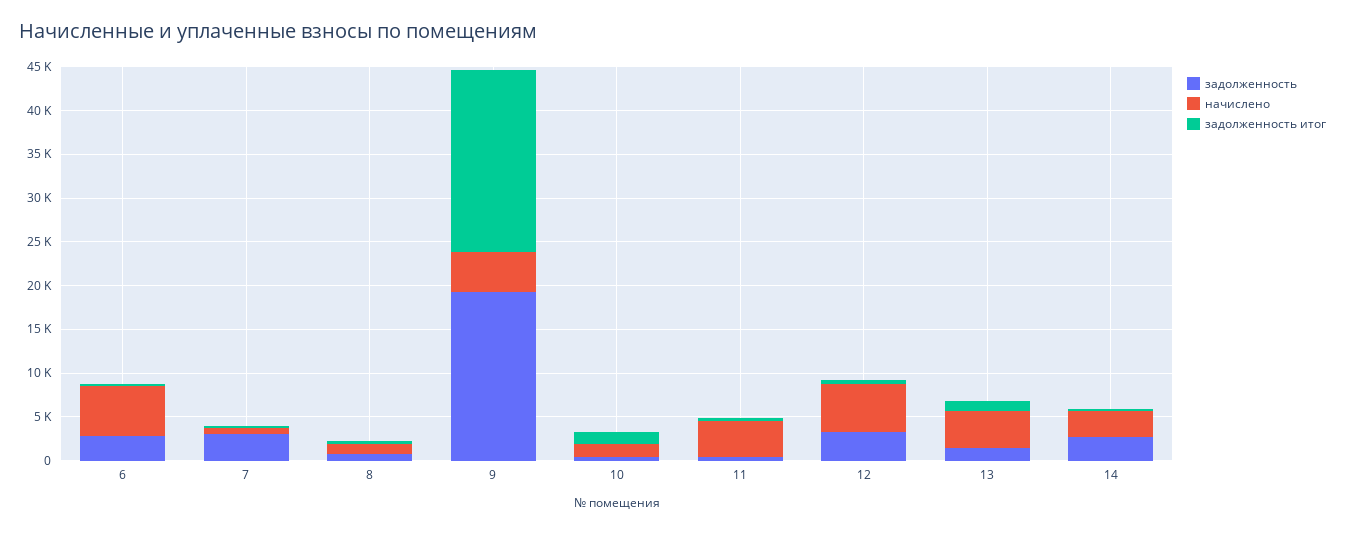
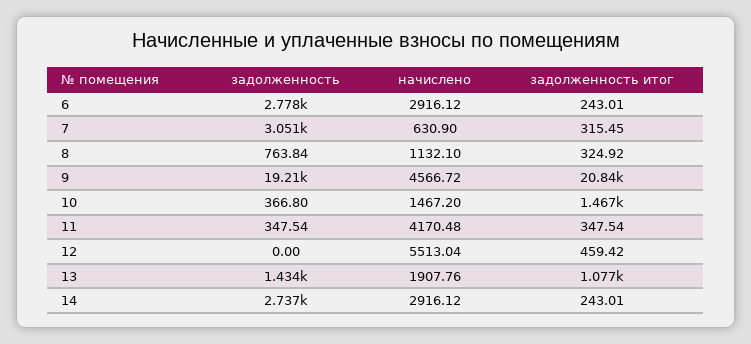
начислено, 6: 6000 -> 2916.12
задолженность, 12: 3000 -> 0
начислено, 13: 4000 -> 1907.76

